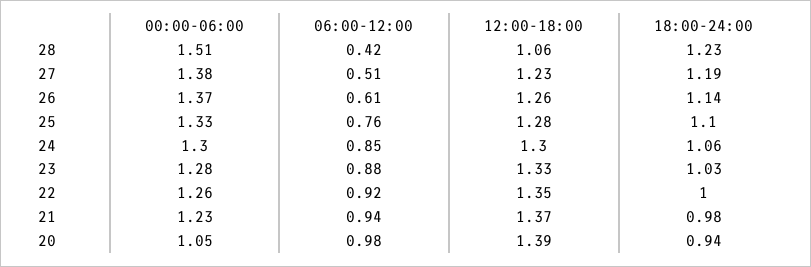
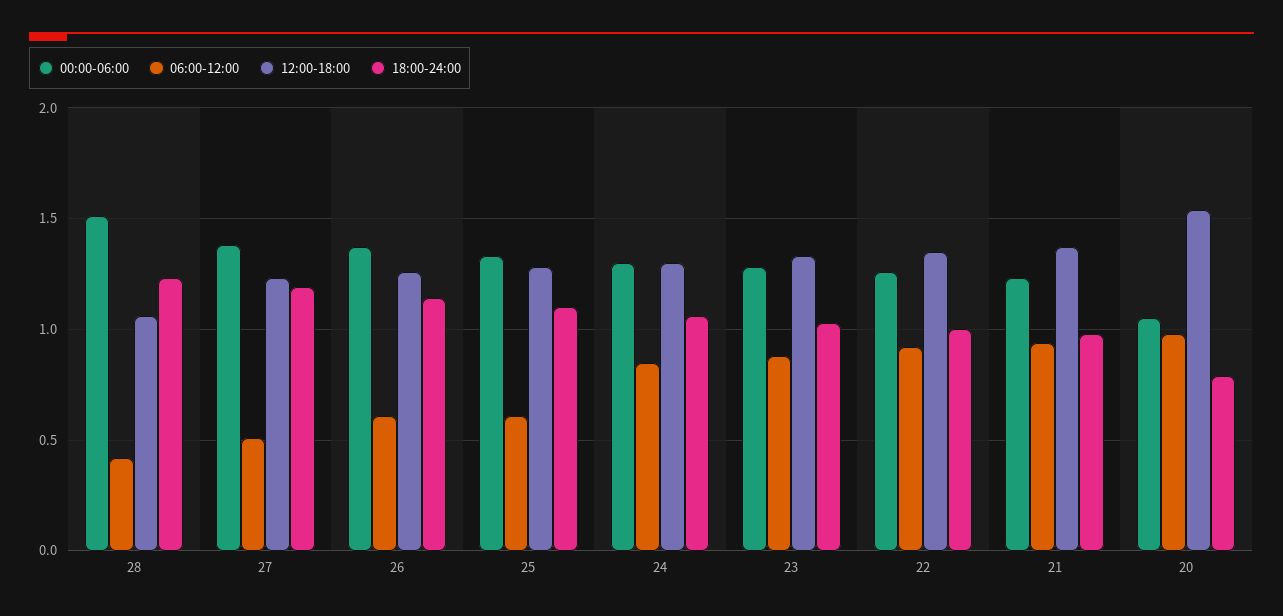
06:00-12:00, 25: 0.76 -> 0.6
12:00-18:00, 20: 1.39 -> 1.55
18:00-24:00, 20: 0.94 -> 0.8

